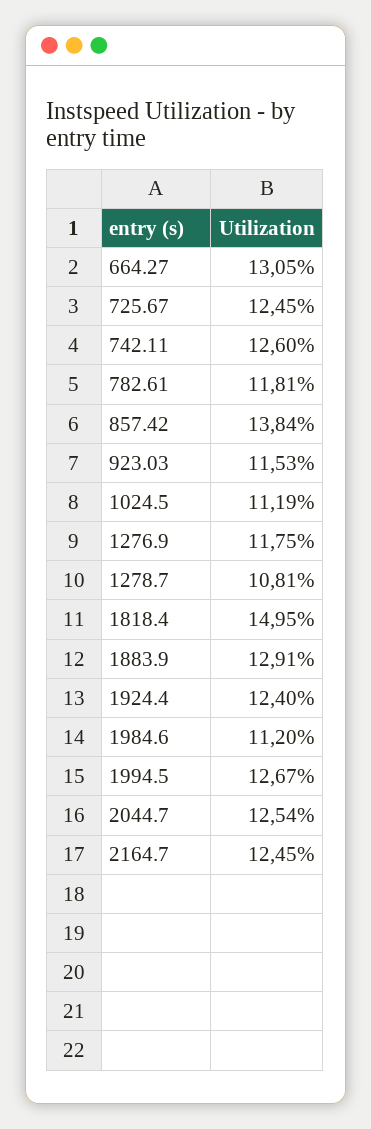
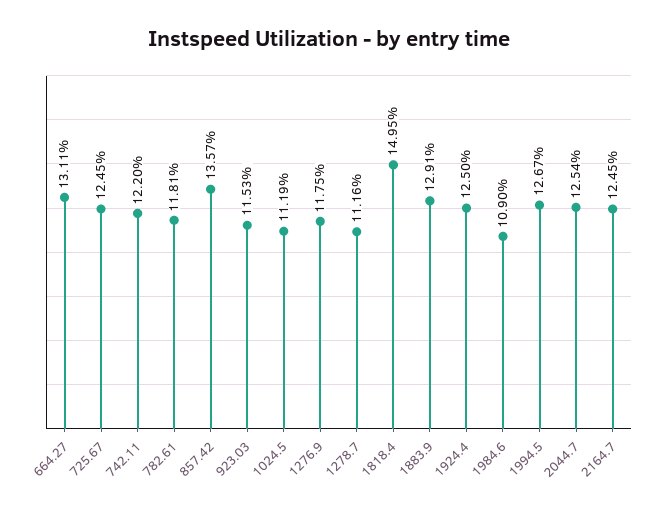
664.27: 13.05 -> 13.11
742.11: 12.6 -> 12.2
857.42: 13.84 -> 13.57
1278.7: 10.81 -> 11.16
1924.4: 12.4 -> 12.5
1984.6: 11.2 -> 10.9

